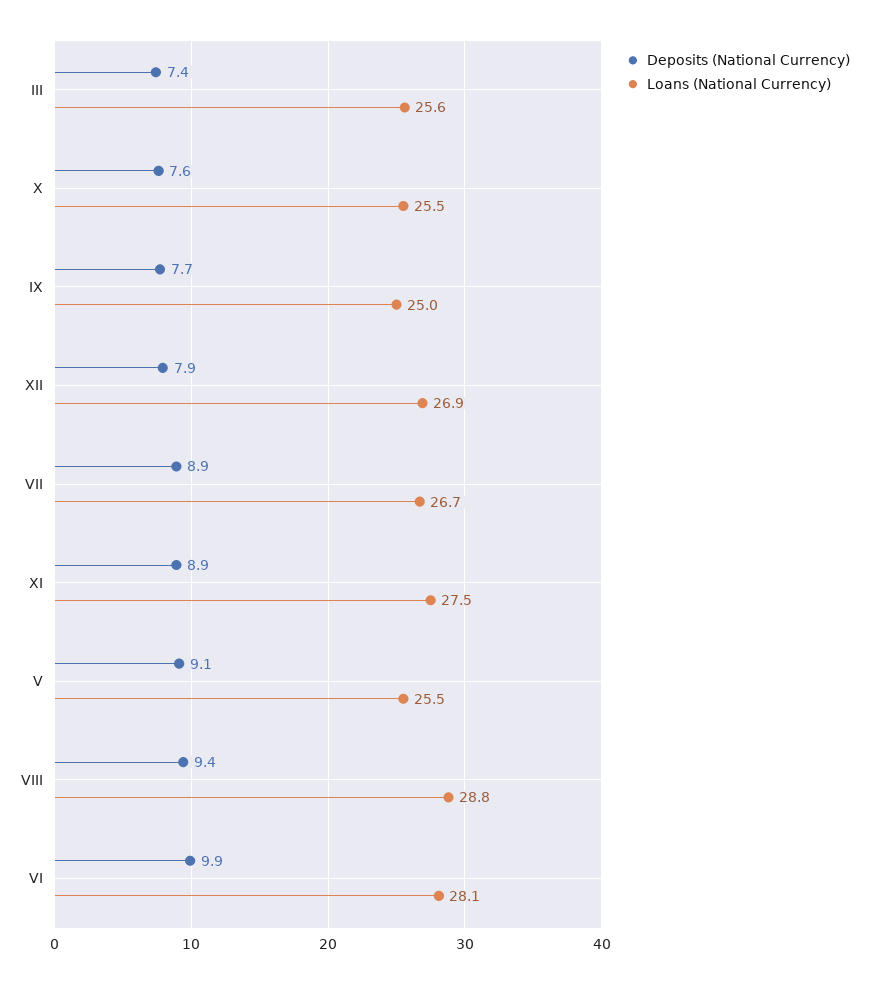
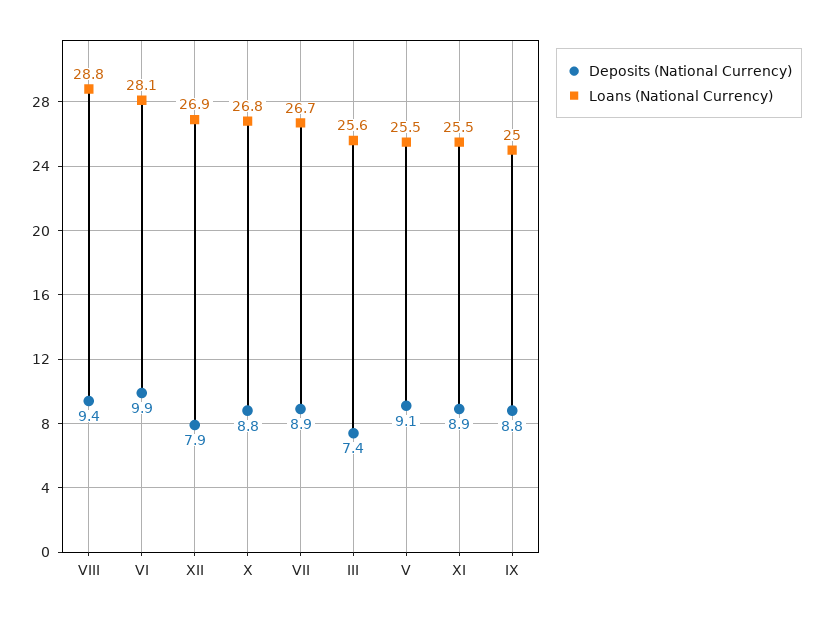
Deposits (National Currency), X: 7.6 -> 8.8
Loans (National Currency), X: 25.5 -> 26.8
Deposits (National Currency), IX: 7.7 -> 8.8
Loans (National Currency), XI: 27.5 -> 25.5

